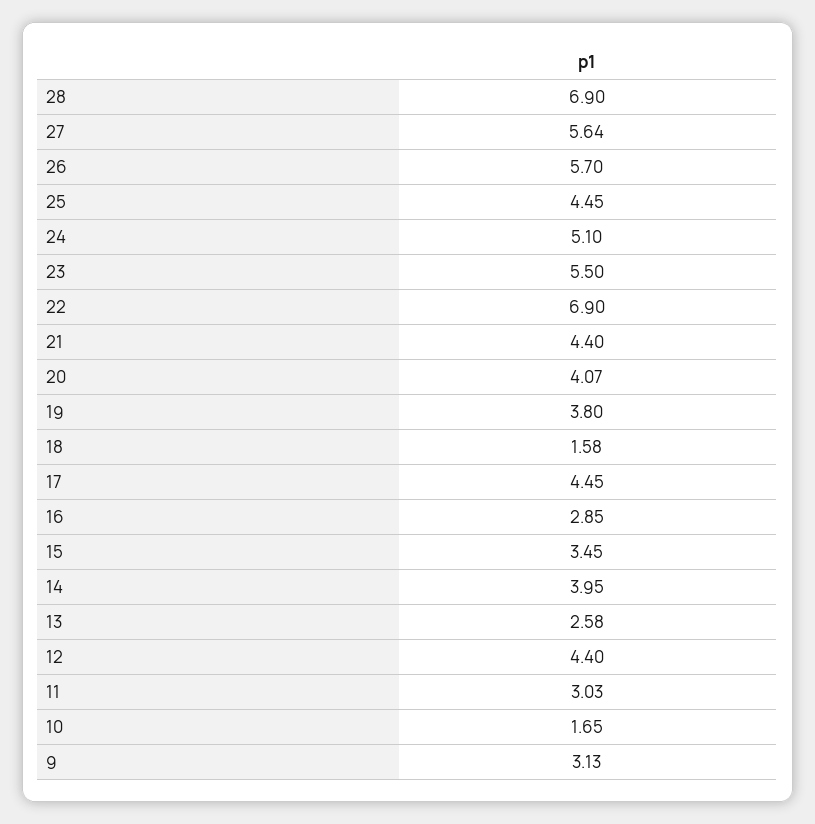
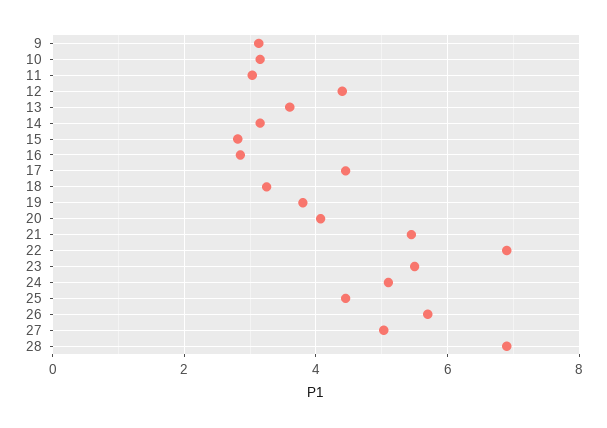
27: 5.64 -> 5
21: 4.4 -> 5.4
18: 1.58 -> 3.2
15: 3.45 -> 2.8
14: 3.95 -> 3.2
13: 2.58 -> 3.6
10: 1.65 -> 3.2

